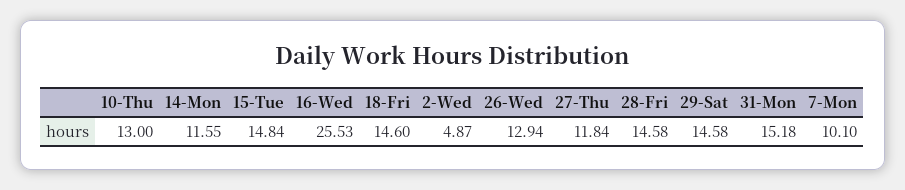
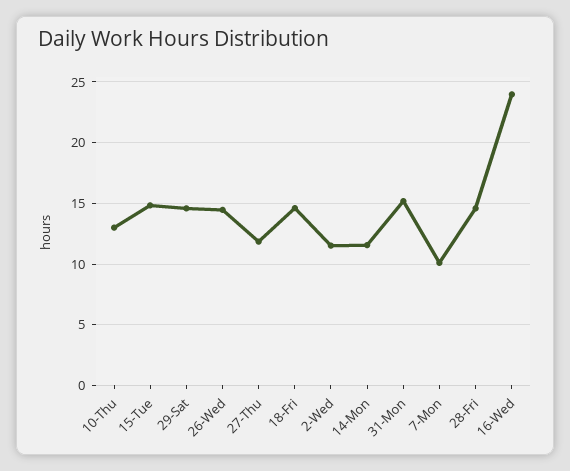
16-Wed: 25.53 -> 24
2-Wed: 4.87 -> 11.5
26-Wed: 12.94 -> 14.5

